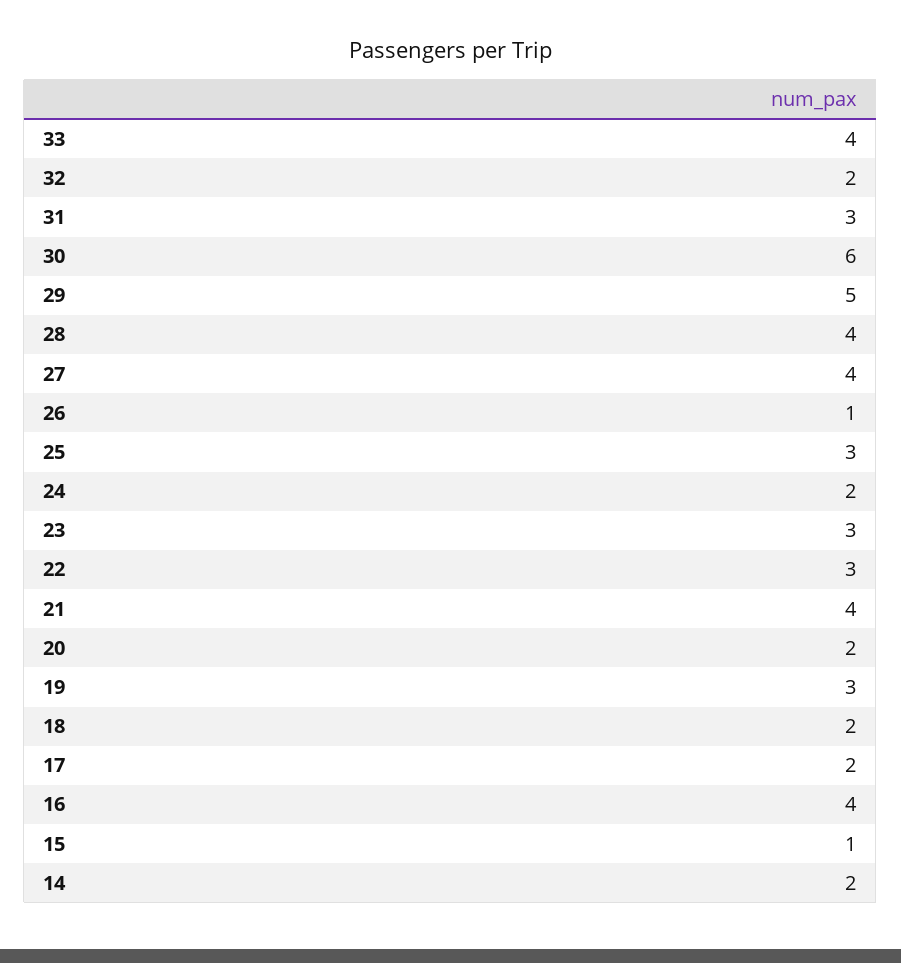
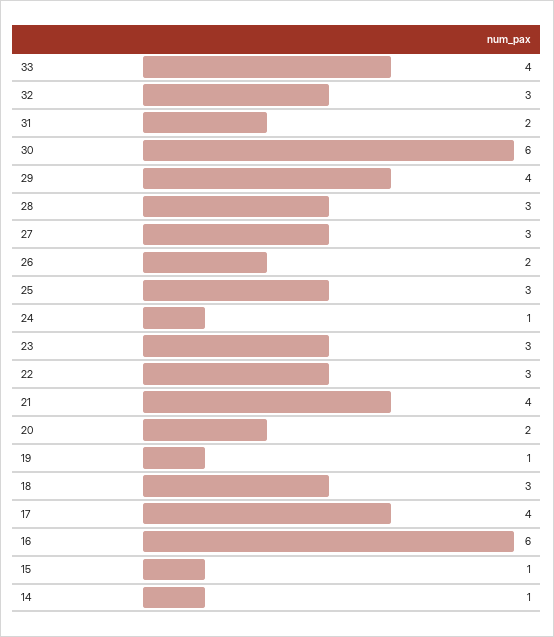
32: 2 -> 3
31: 3 -> 2
29: 5 -> 4
28: 4 -> 3
27: 4 -> 3
26: 1 -> 2
24: 2 -> 1
19: 3 -> 1
18: 2 -> 3
17: 2 -> 4
16: 4 -> 6
14: 2 -> 1

